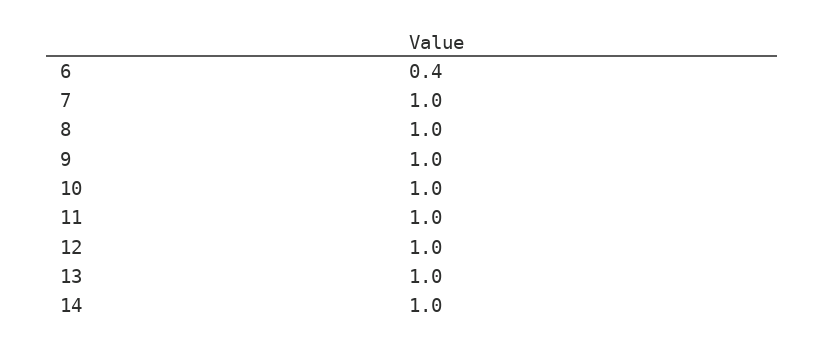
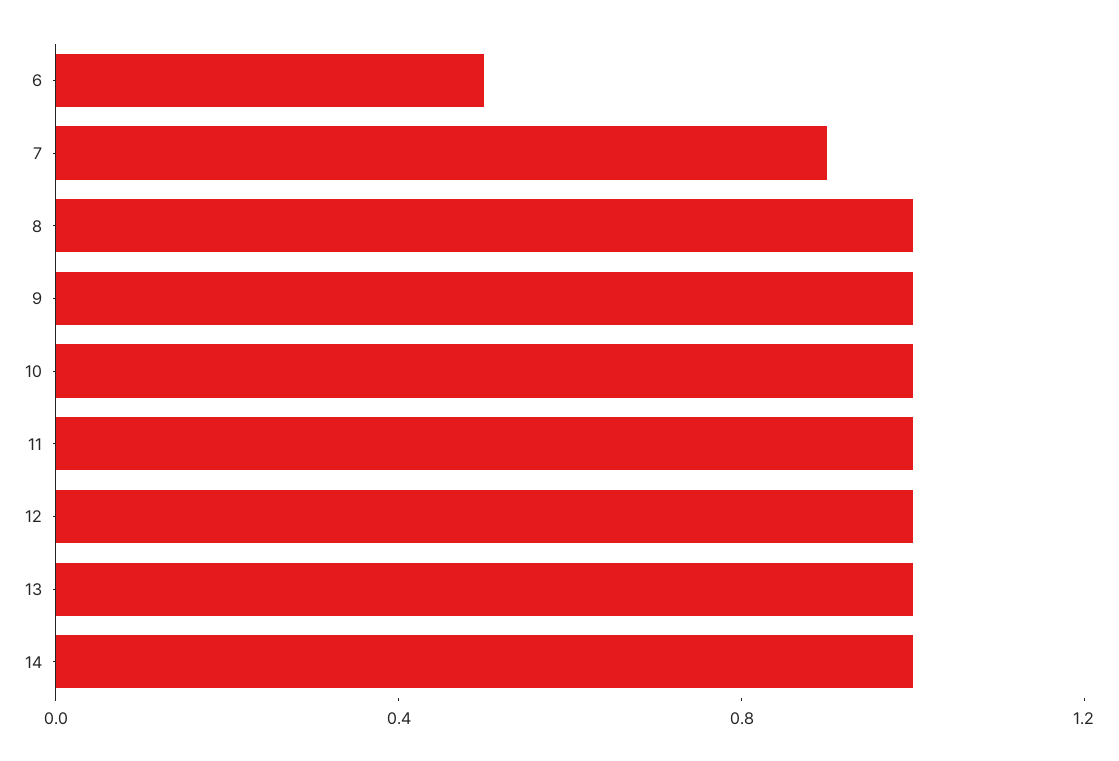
6: 0.4 -> 0.5
7: 1 -> 0.9

